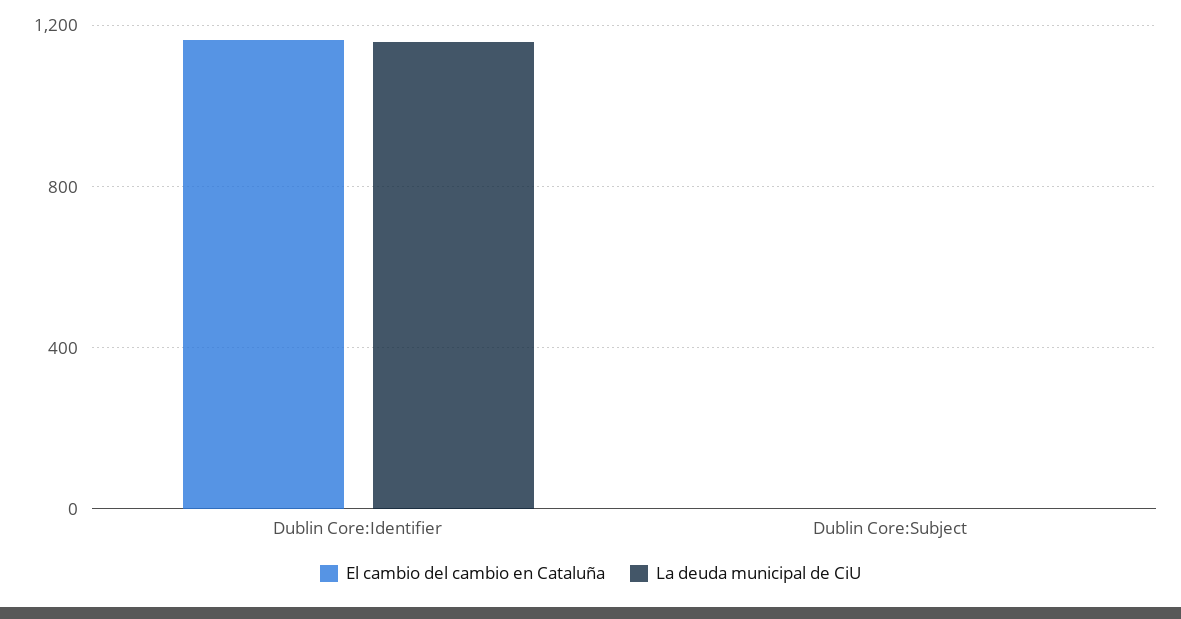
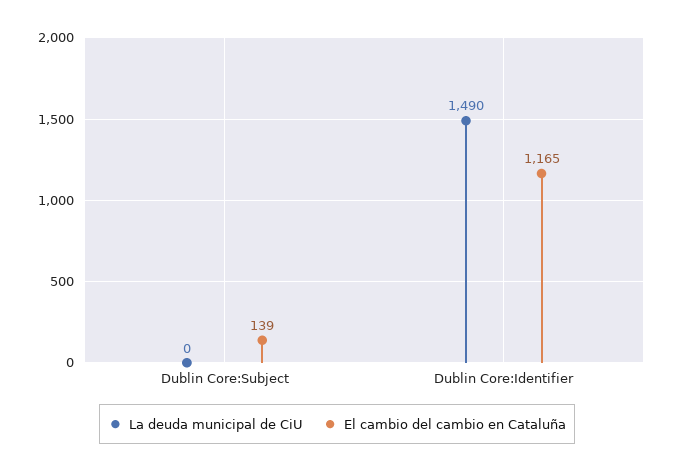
La deuda municipal de CiU, Dublin Core:Identifier: 1150 -> 1490
El cambio del cambio en Cataluña, Dublin Core:Subject: 0 -> 139

